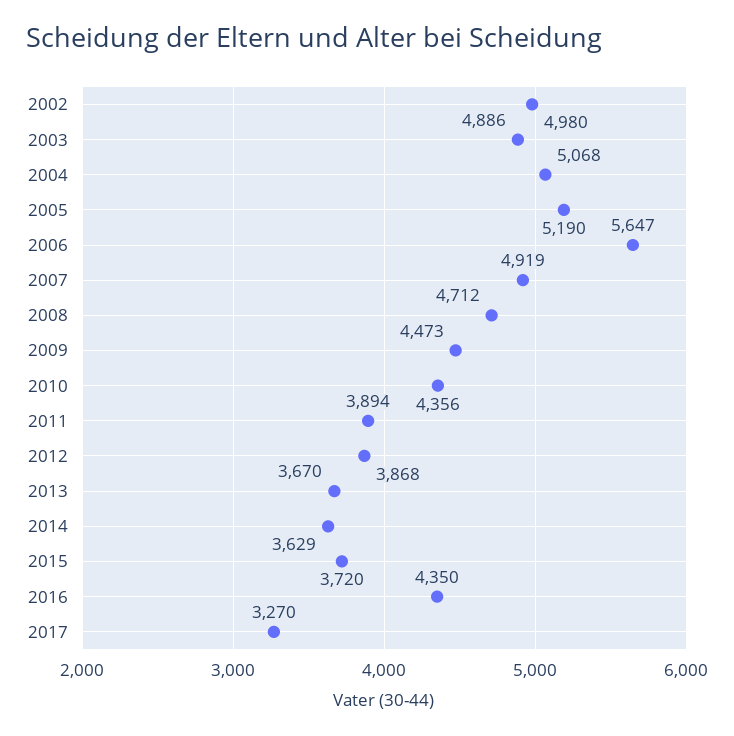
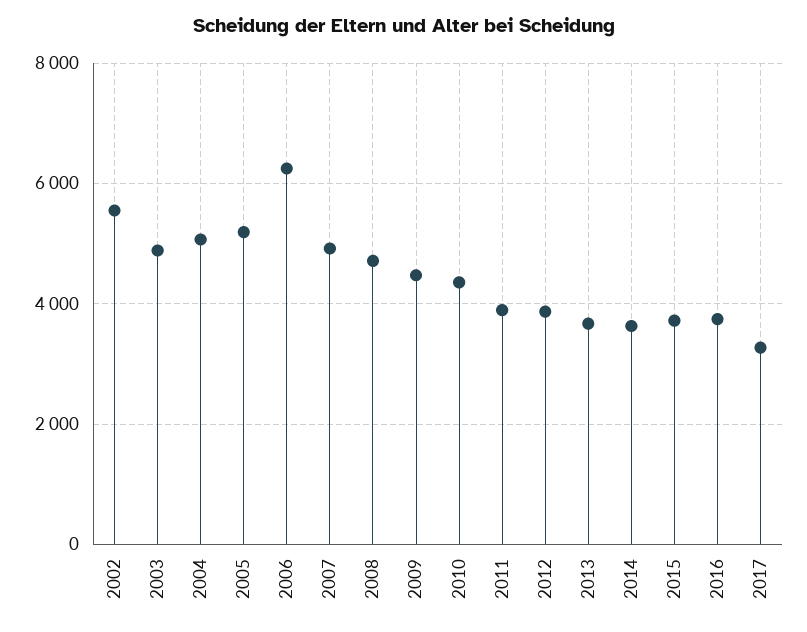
2002: 4980 -> 5600
2006: 5647 -> 6200
2016: 4350 -> 3800

